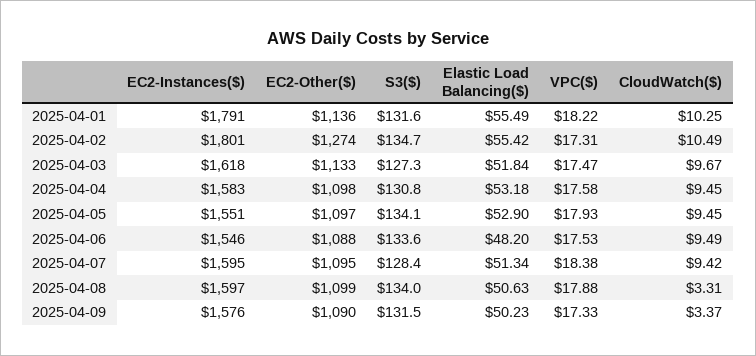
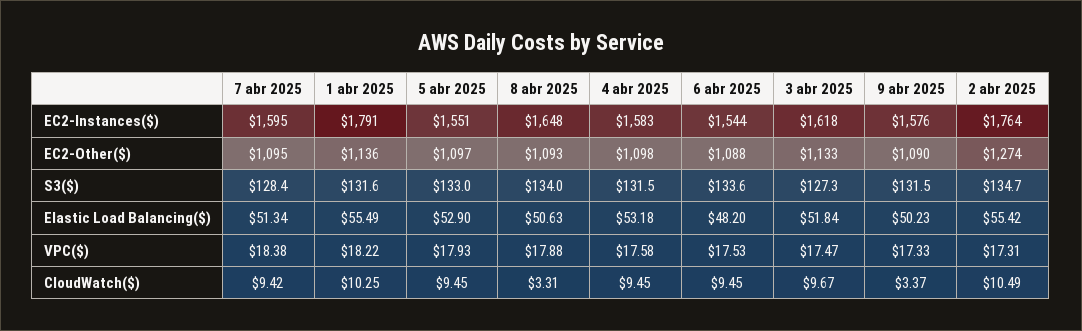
EC2-Instances($), 2025-04-02: 1801 -> 1764
S3($), 2025-04-04: 130.8 -> 131.5
S3($), 2025-04-05: 134.1 -> 133
EC2-Instances($), 2025-04-06: 1546 -> 1544
CloudWatch($), 2025-04-06: 9.49 -> 9.45
EC2-Instances($), 2025-04-08: 1597 -> 1648
EC2-Other($), 2025-04-08: 1099 -> 1093

